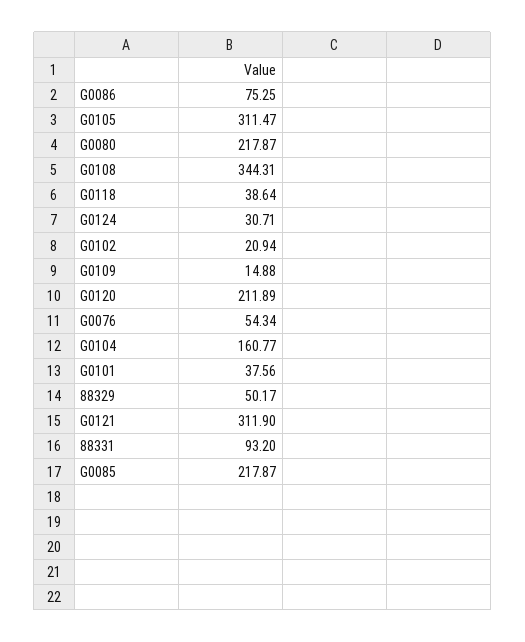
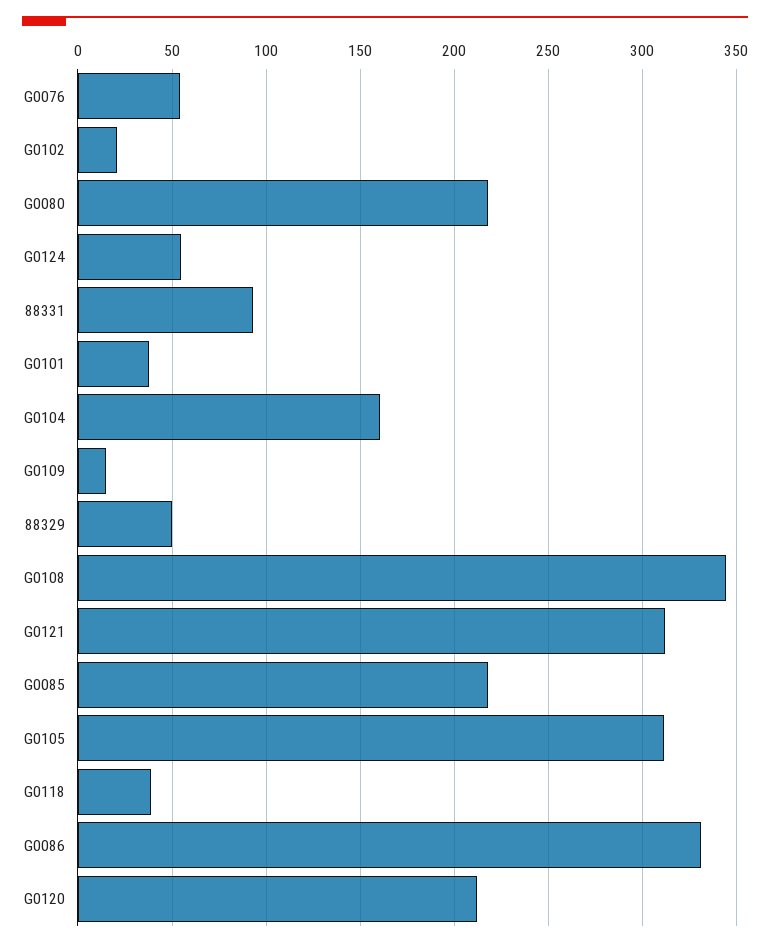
G0086: 75.25 -> 330
G0124: 30.71 -> 55

